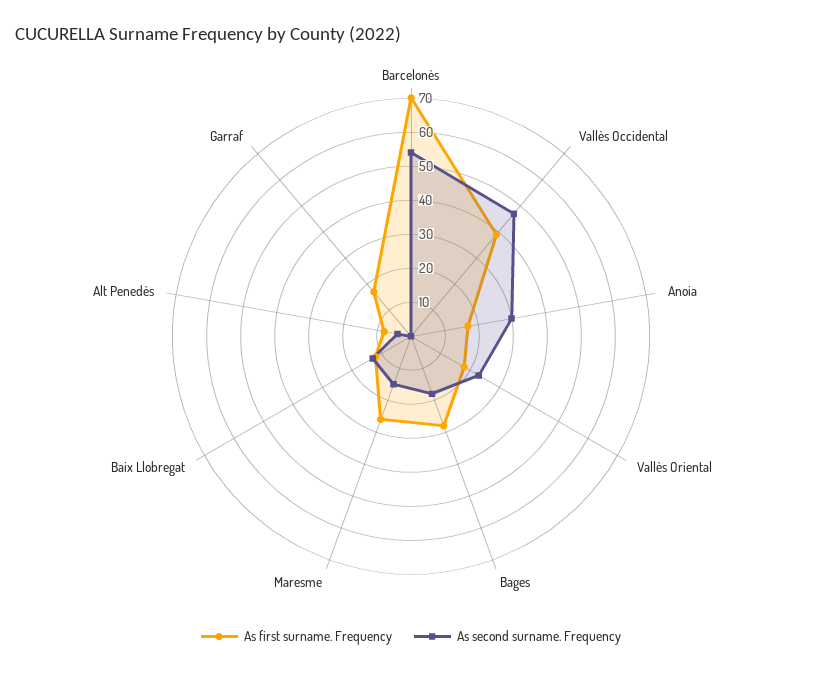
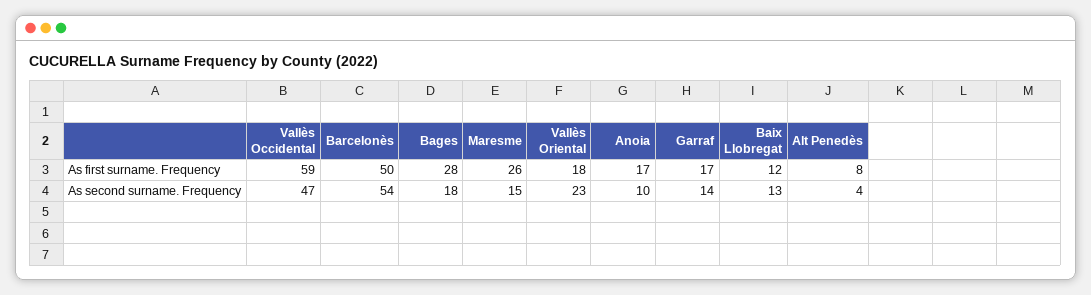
As first surname. Frequency, Barcelonès: 70 -> 50
As first surname. Frequency, Vallès Occidental: 40 -> 59
As second surname. Frequency, Anoia: 30 -> 10
As second surname. Frequency, Garraf: 0 -> 14

